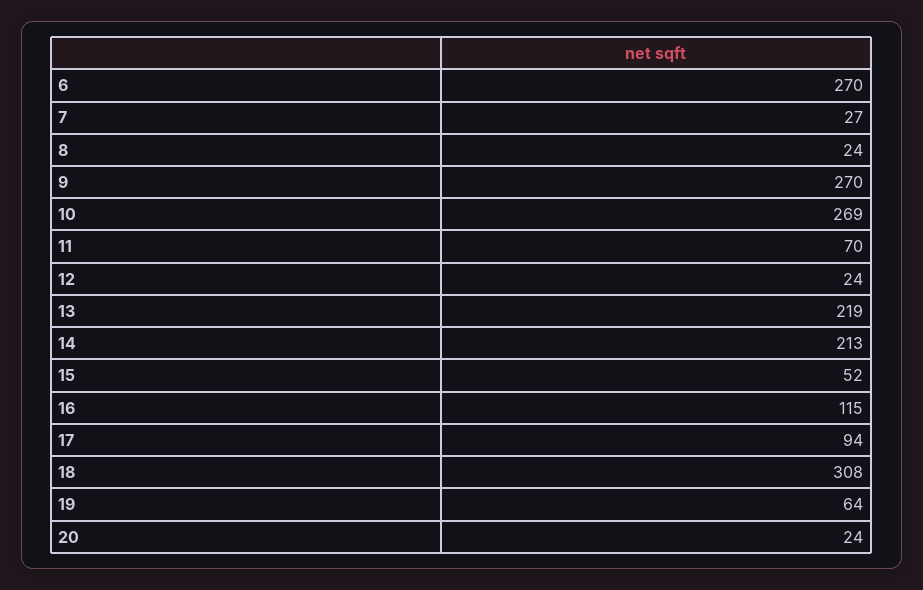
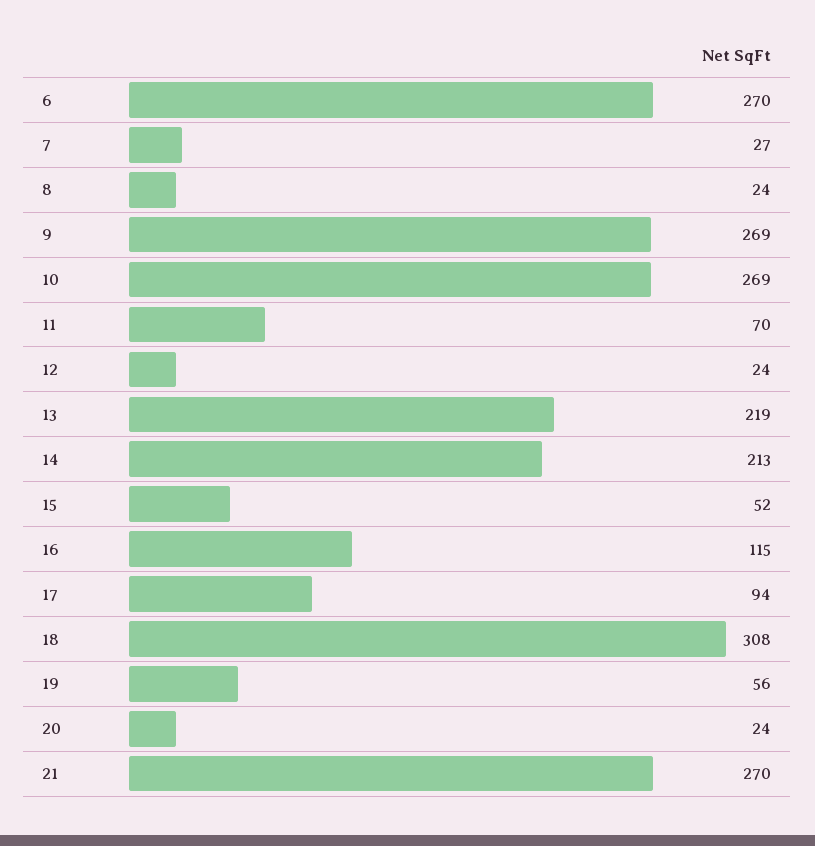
9: 270 -> 269
19: 64 -> 56
21: none -> 270

